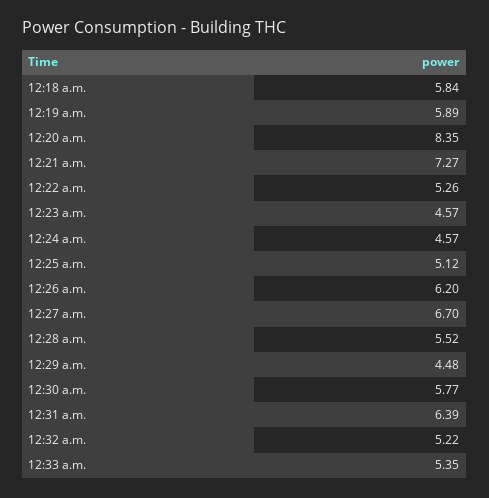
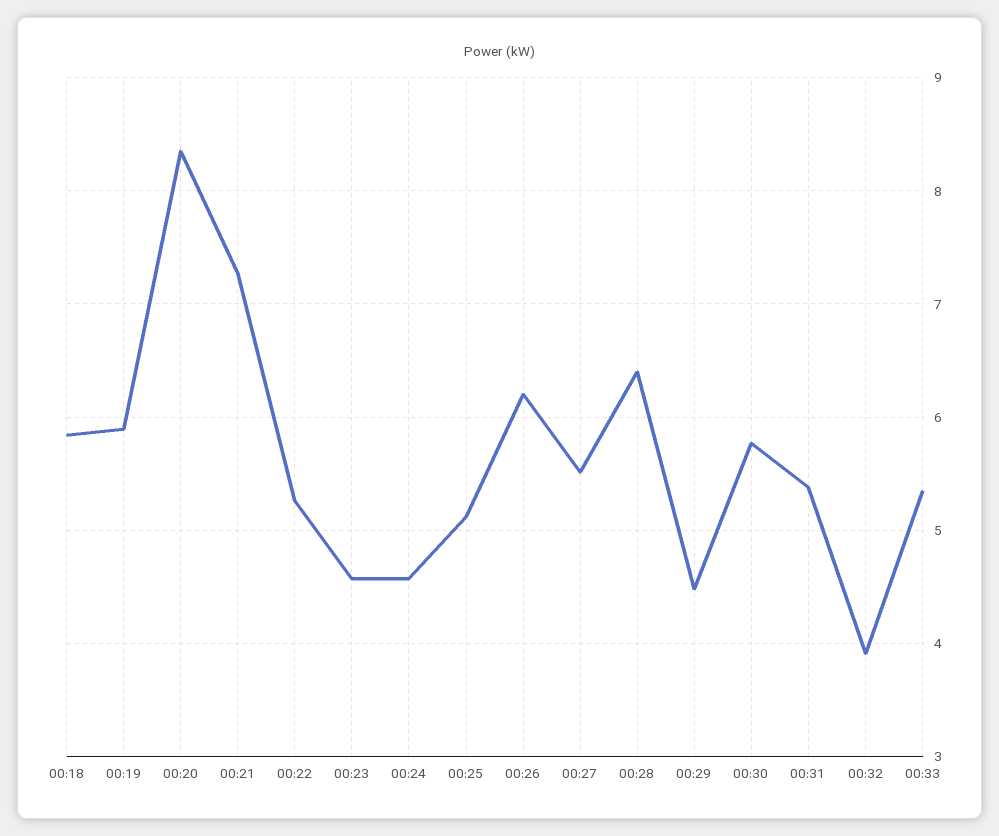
12:27 a.m.: 6.7 -> 5.5
12:28 a.m.: 5.52 -> 6.4
12:31 a.m.: 6.39 -> 5.4
12:32 a.m.: 5.22 -> 3.9

